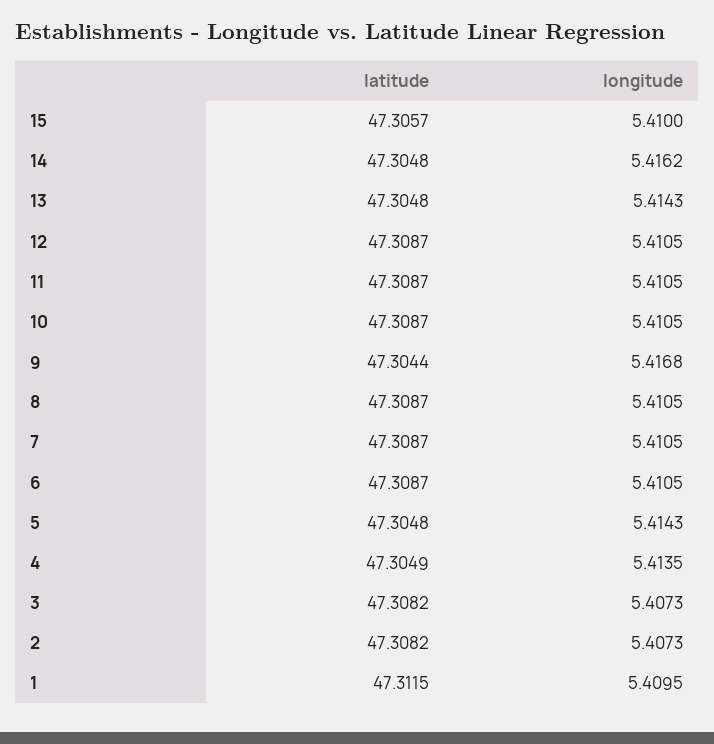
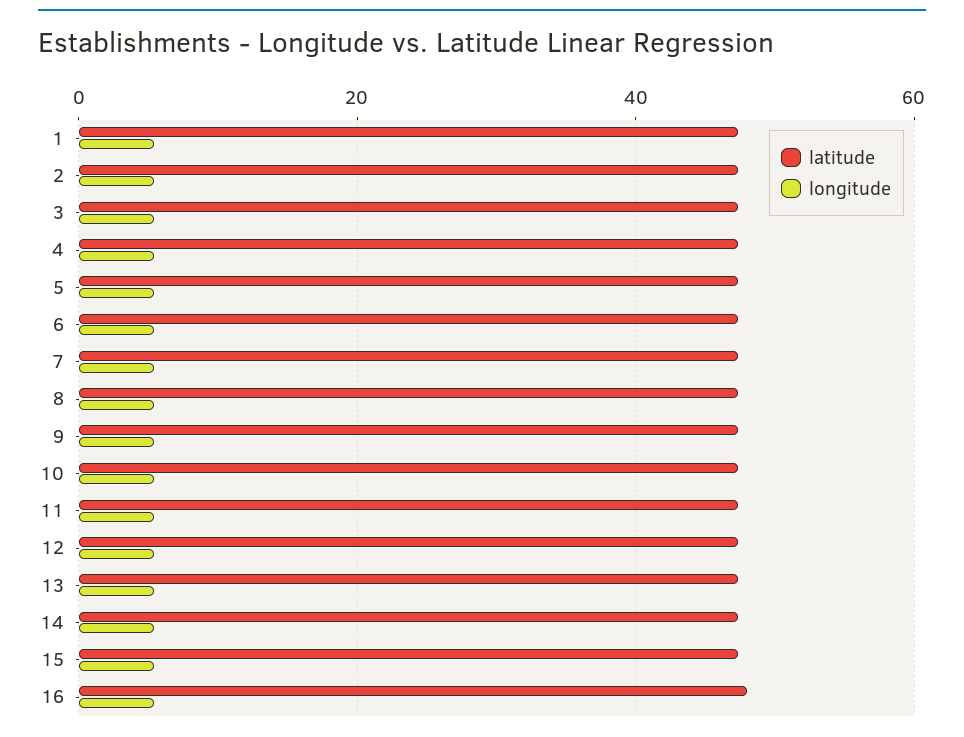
latitude, 16: none -> 48
longitude, 16: none -> 6

